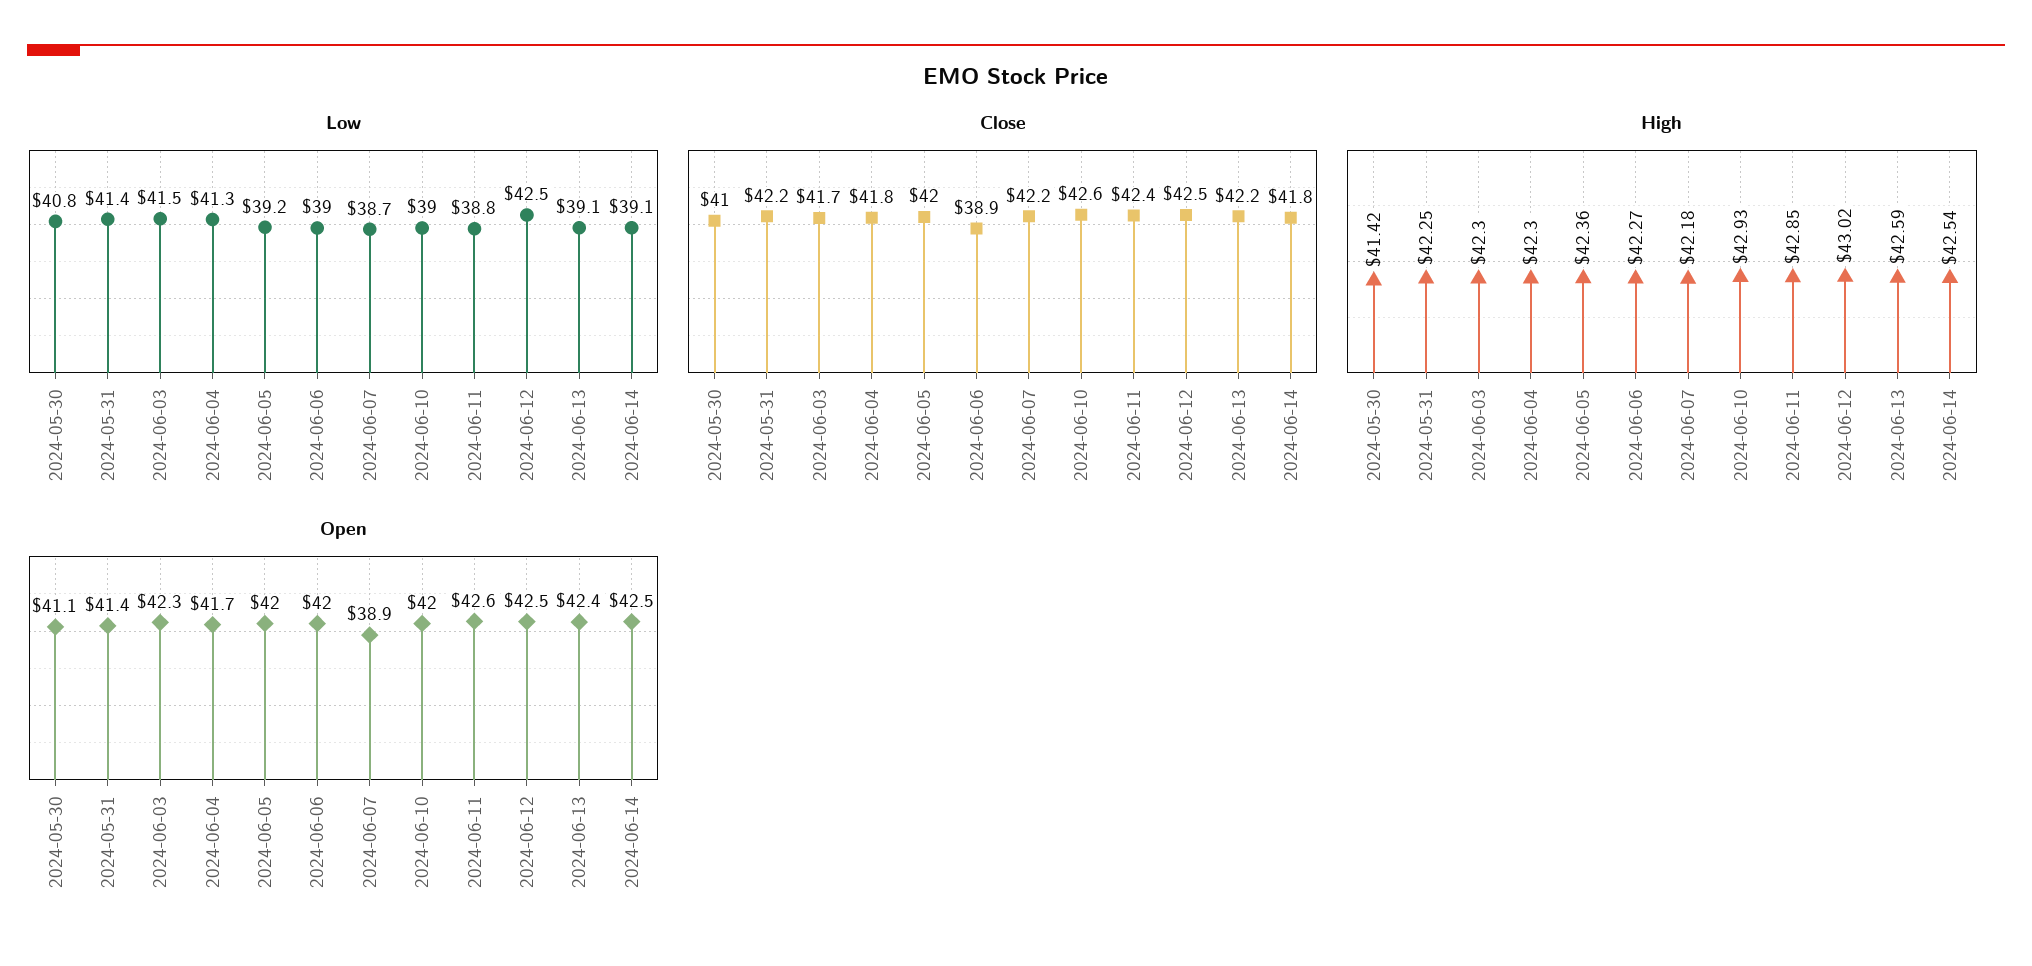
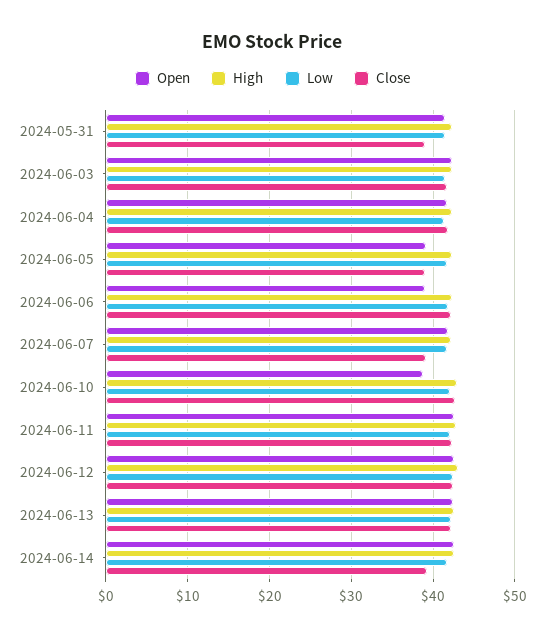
Low, 2024-05-30: 40.8 -> none
Low, 2024-06-05: 39.2 -> 42
Low, 2024-06-06: 39 -> 42
Low, 2024-06-07: 38.7 -> 42
Low, 2024-06-10: 39 -> 42
Low, 2024-06-11: 38.8 -> 42
Low, 2024-06-13: 39.1 -> 42
Low, 2024-06-14: 39.1 -> 42
Close, 2024-05-30: 41 -> none
Close, 2024-05-31: 42.2 -> 39
Close, 2024-06-05: 42 -> 39
Close, 2024-06-06: 38.9 -> 42
Close, 2024-06-07: 42.2 -> 39
Close, 2024-06-14: 41.8 -> 39
High, 2024-05-30: 41.42 -> none
Open, 2024-05-30: 41.1 -> none
Open, 2024-06-05: 42 -> 39
Open, 2024-06-06: 42 -> 39
Open, 2024-06-07: 38.9 -> 42
Open, 2024-06-10: 42 -> 39

